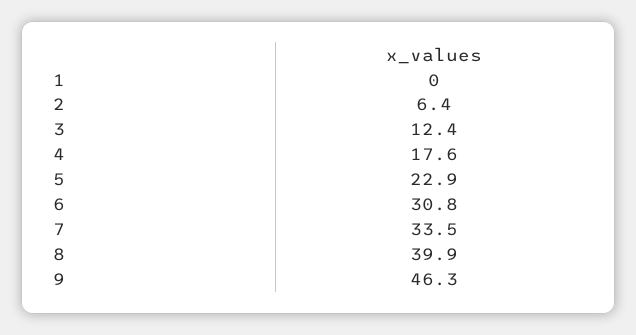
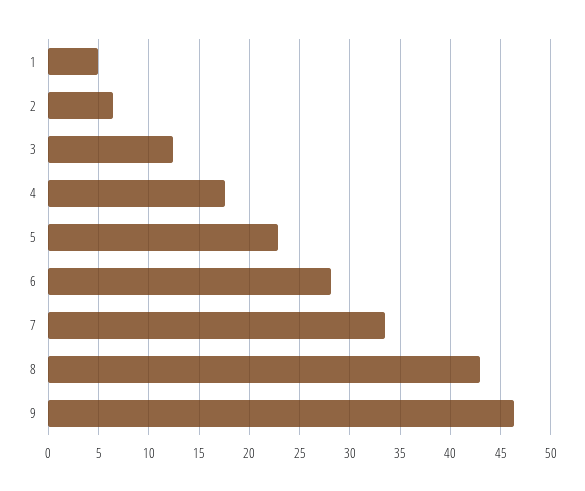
1: 0 -> 5
6: 30.8 -> 28
8: 39.9 -> 43

